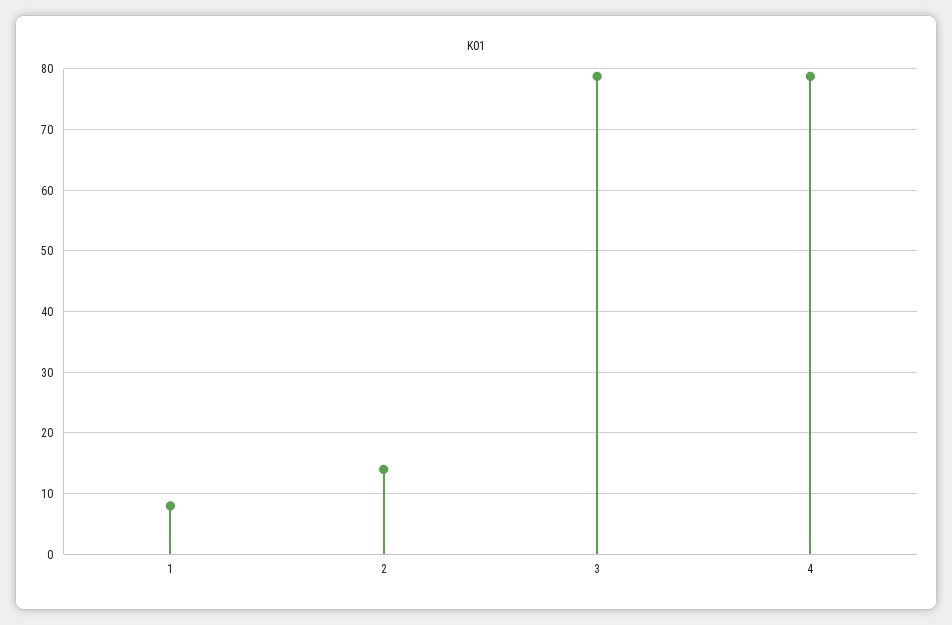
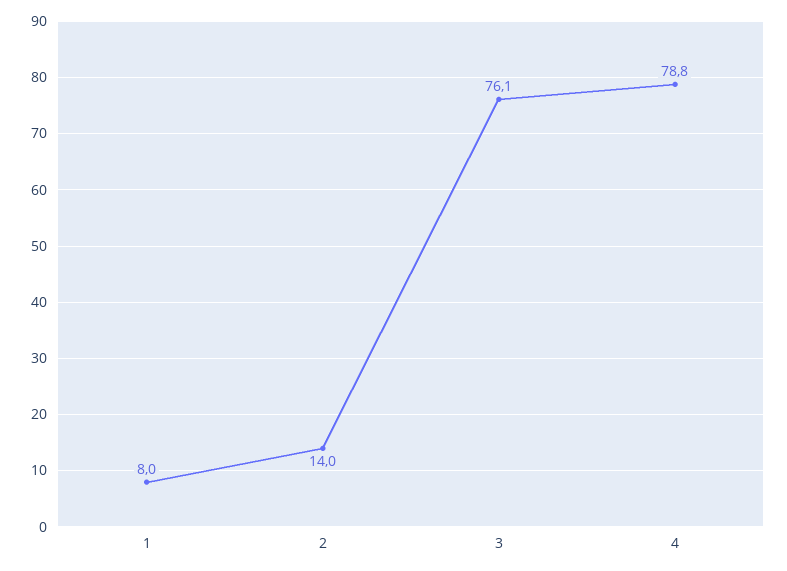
3: 79 -> 76.1

